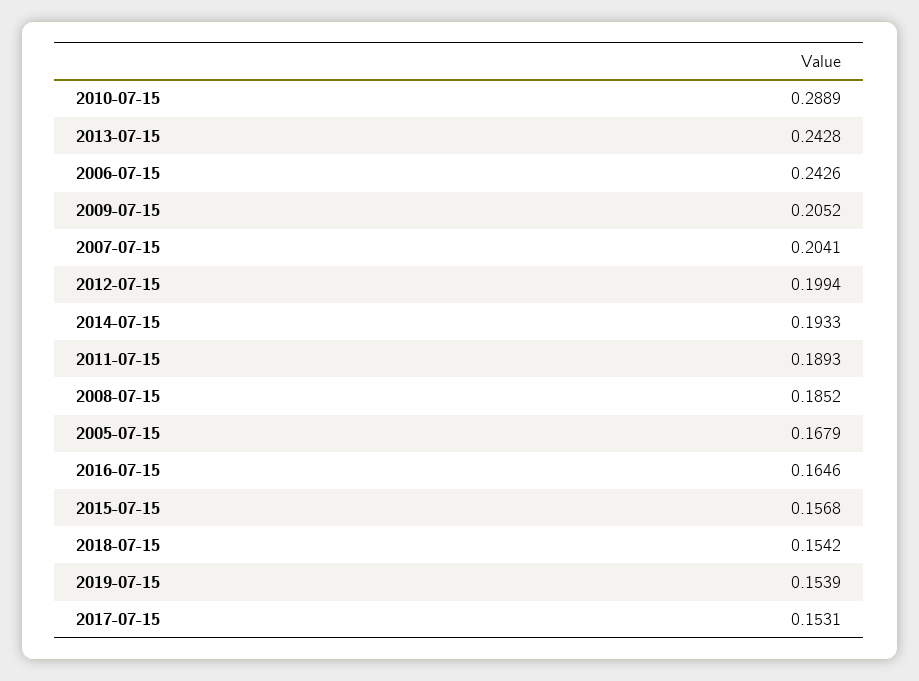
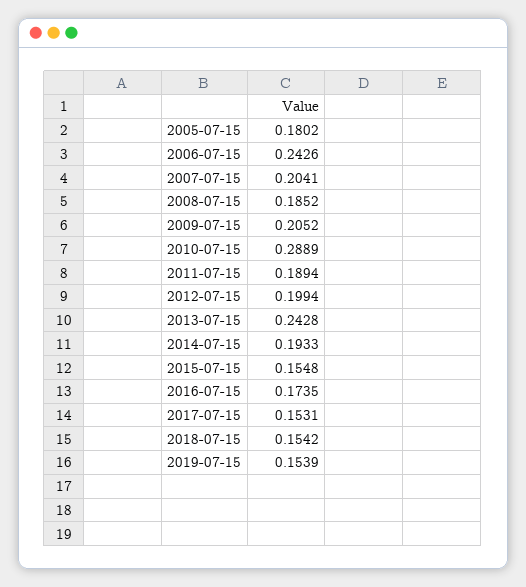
2011-07-15: 0.1893 -> 0.1894
2005-07-15: 0.1679 -> 0.1802
2016-07-15: 0.1646 -> 0.1735
2015-07-15: 0.1568 -> 0.1548

